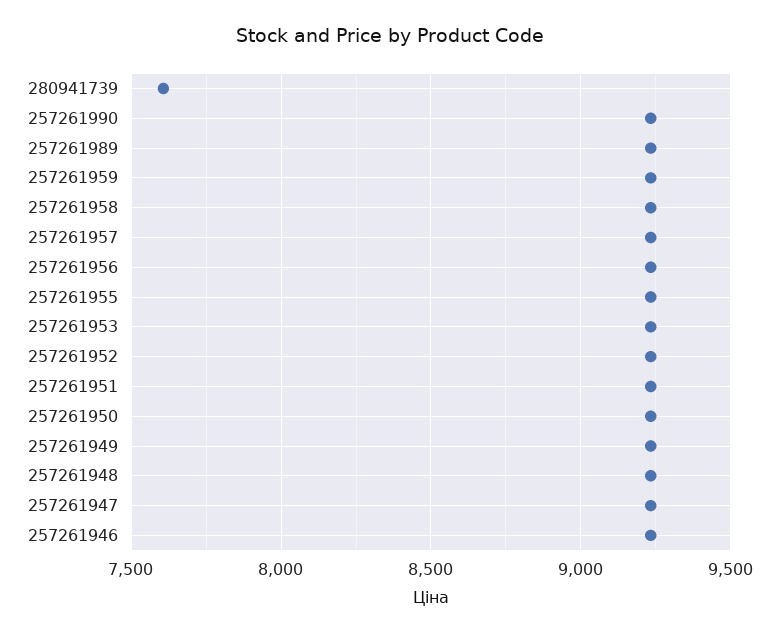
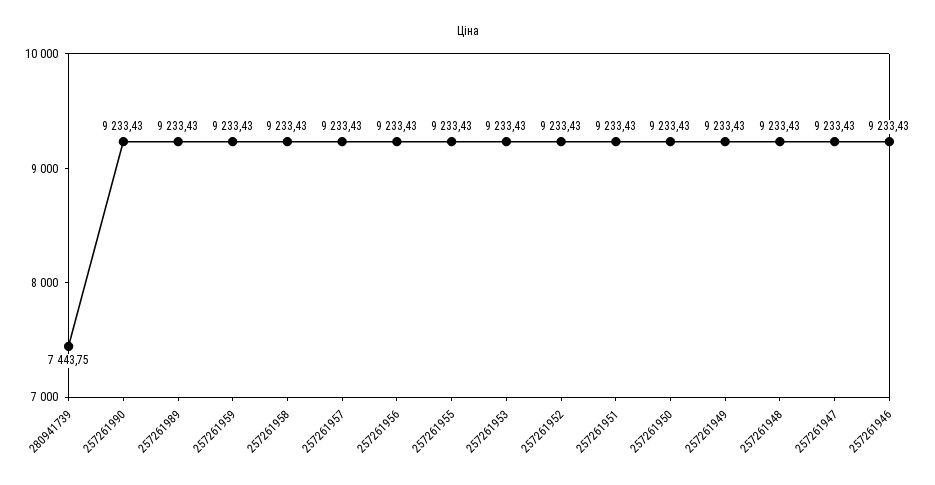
280941739: 7600 -> 7443.75

